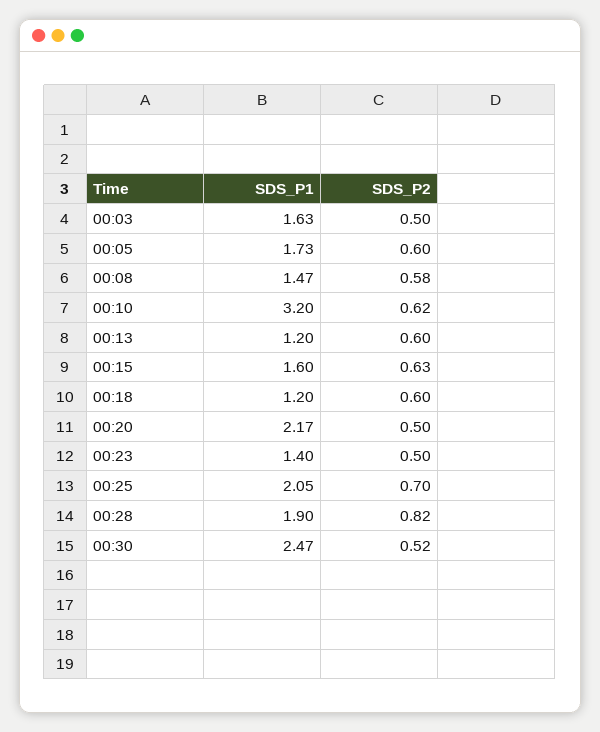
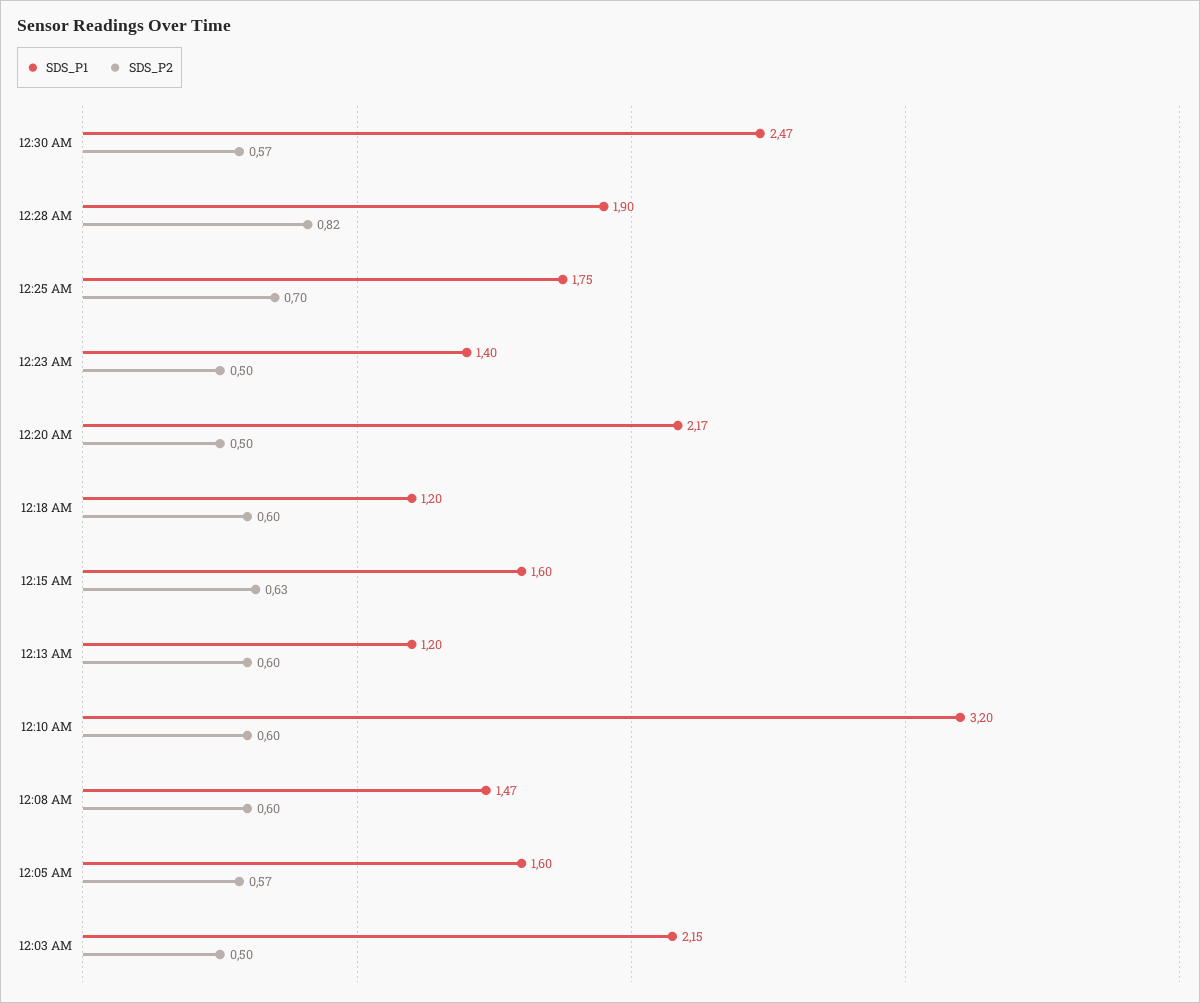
SDS_P1, 00:03: 1.63 -> 2.15
SDS_P1, 00:05: 1.73 -> 1.6
SDS_P2, 00:05: 0.6 -> 0.57
SDS_P2, 00:08: 0.58 -> 0.6
SDS_P2, 00:10: 0.62 -> 0.6
SDS_P1, 00:25: 2.05 -> 1.75
SDS_P2, 00:30: 0.52 -> 0.57

